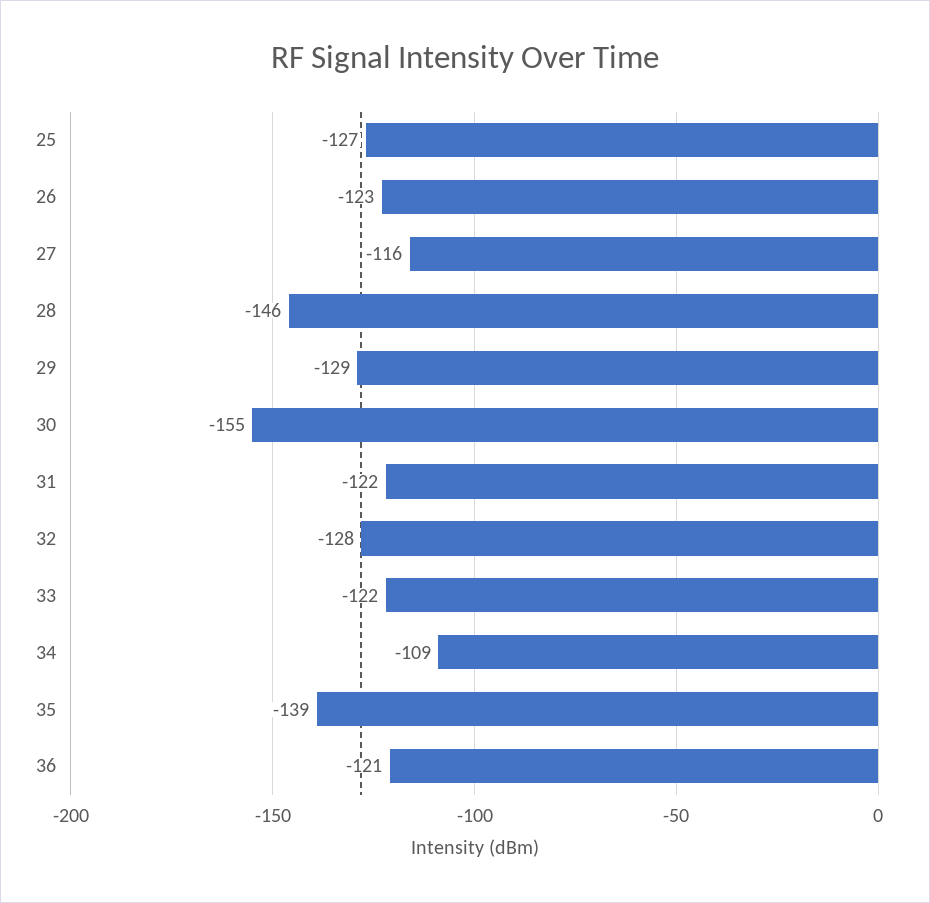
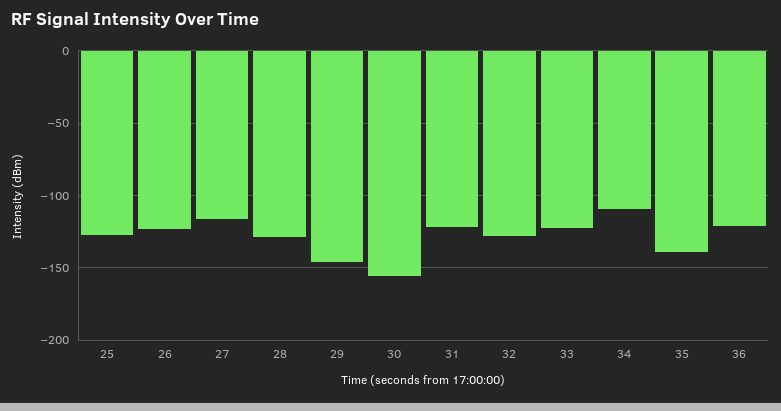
28: -146 -> -130
29: -129 -> -145

